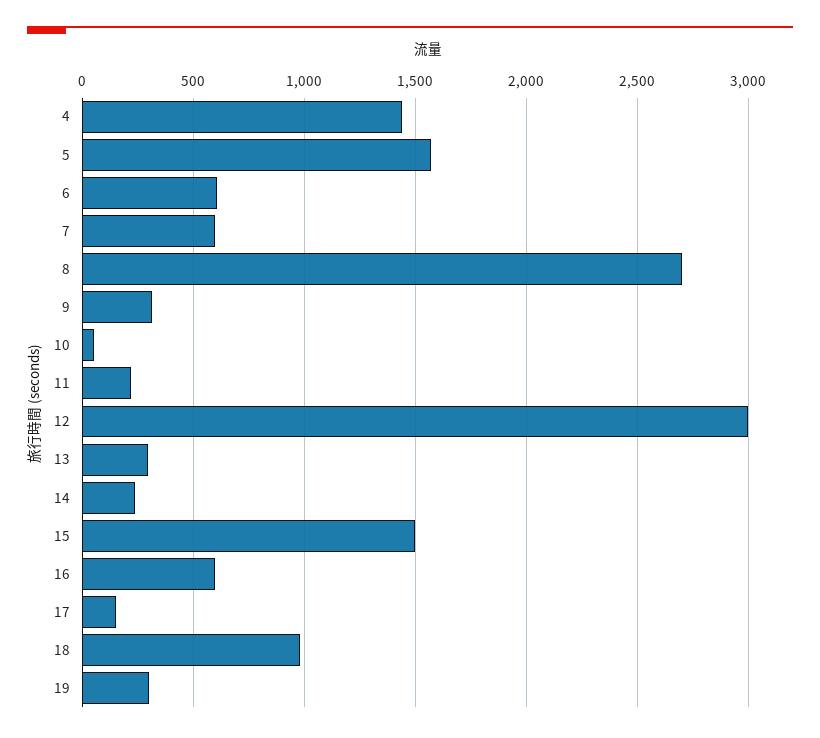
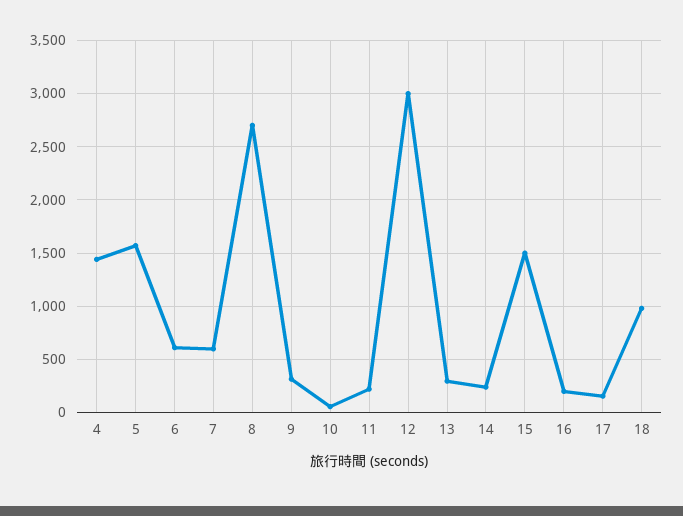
16: 600 -> 200
19: 300 -> none

